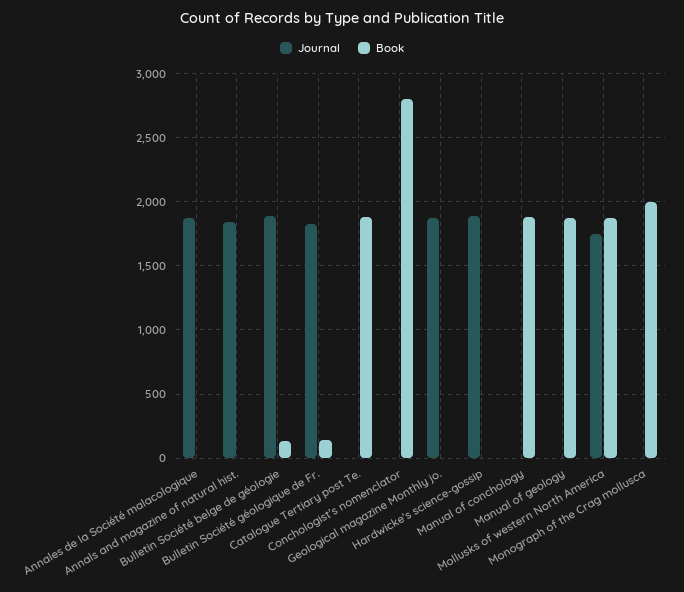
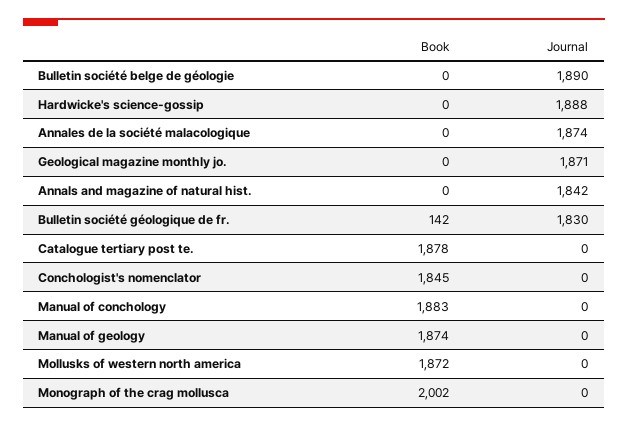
Book, Bulletin Société belge de géologie: 150 -> 0
Book, Conchologist's nomenclator: 2800 -> 1845
Journal, Mollusks of western North America: 1750 -> 0

